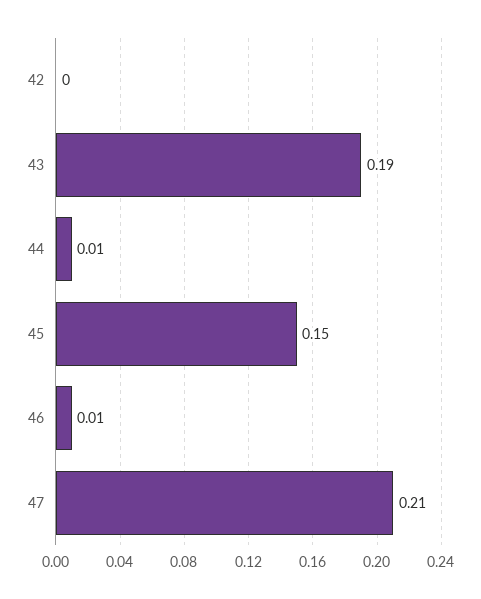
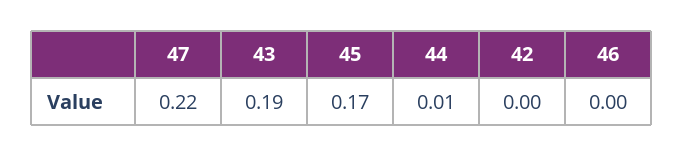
45: 0.15 -> 0.17
46: 0.01 -> 0
47: 0.21 -> 0.22

